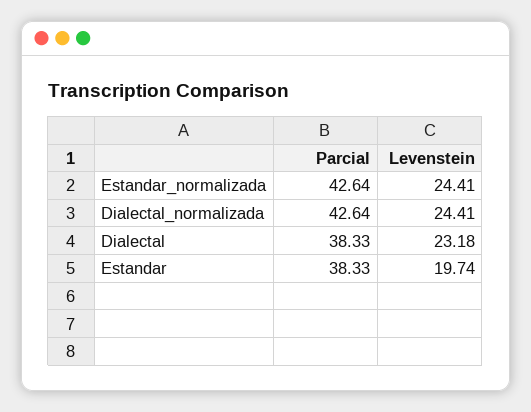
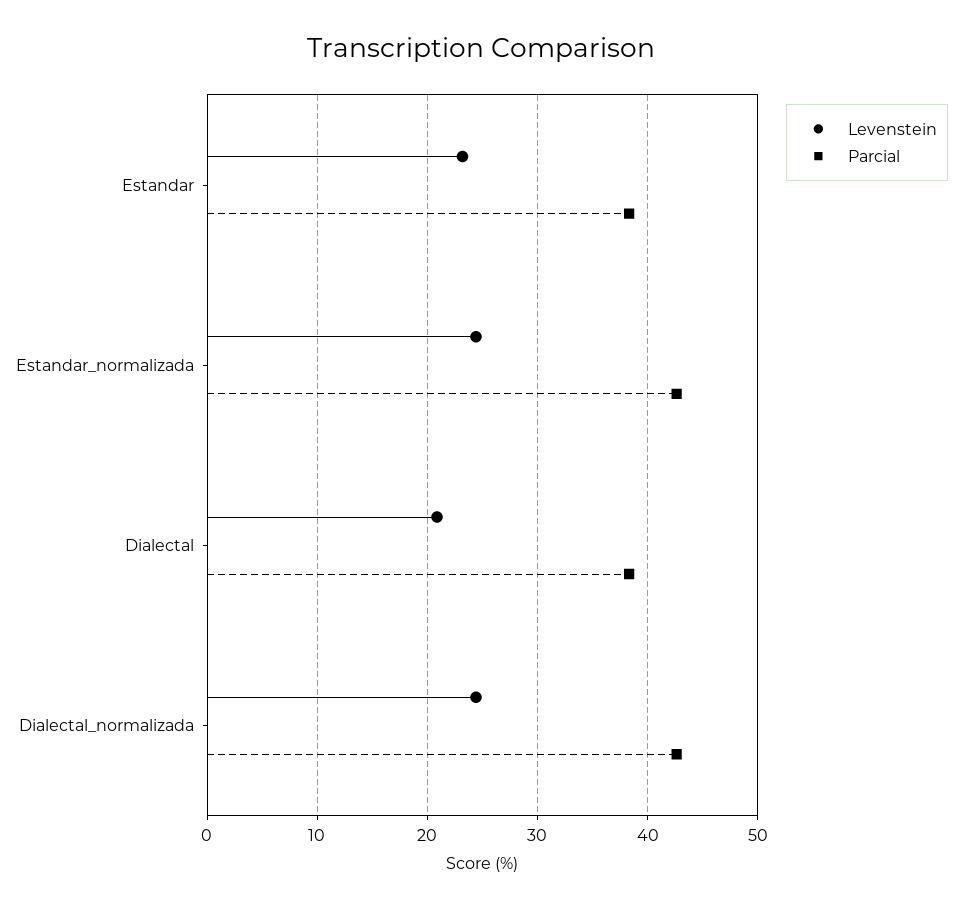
Levenstein, Dialectal: 23.18 -> 21
Levenstein, Estandar: 19.74 -> 23

